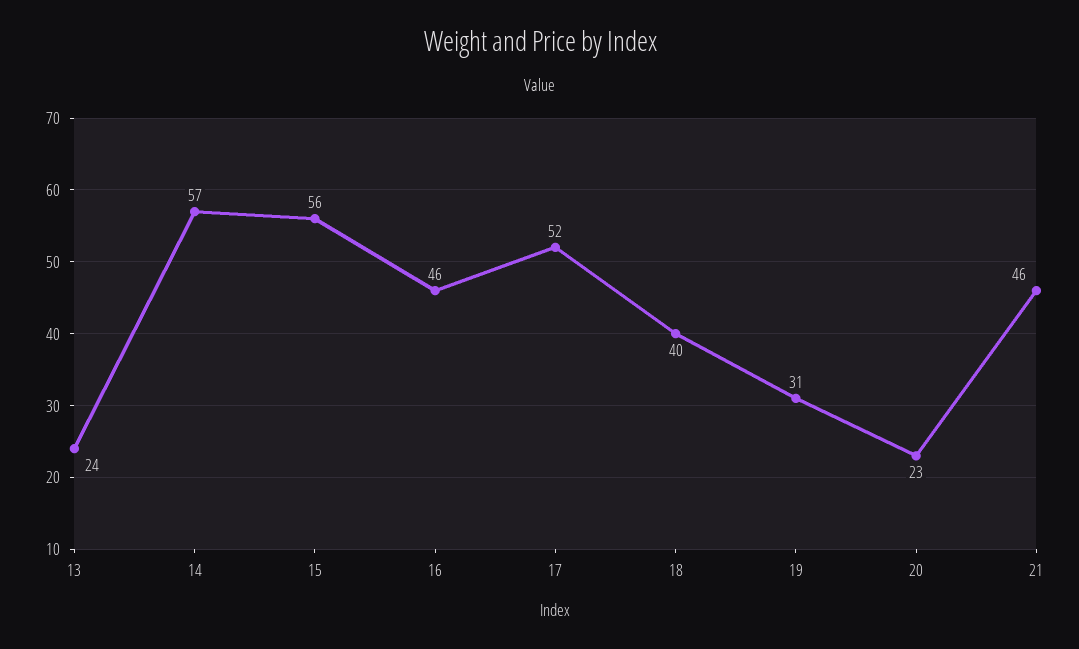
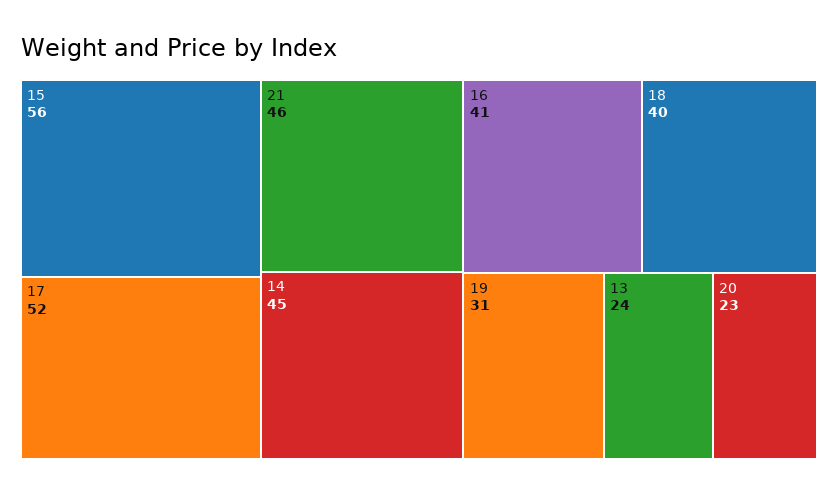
14: 57 -> 45
16: 46 -> 41

